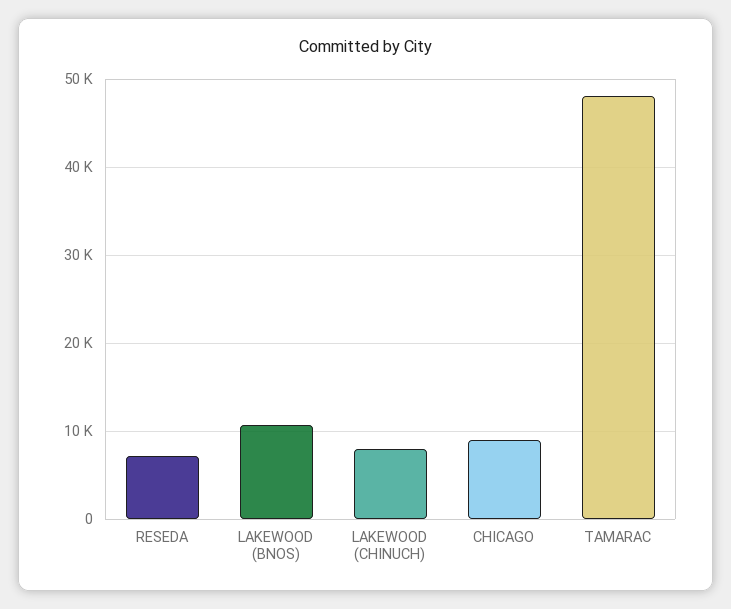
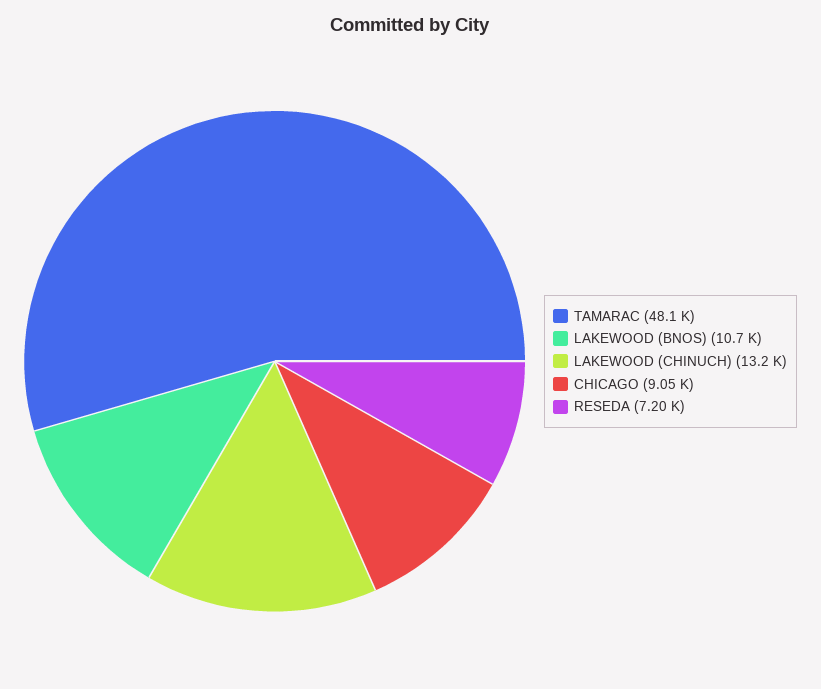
LAKEWOOD (CHINUCH): 8000 -> 13200

